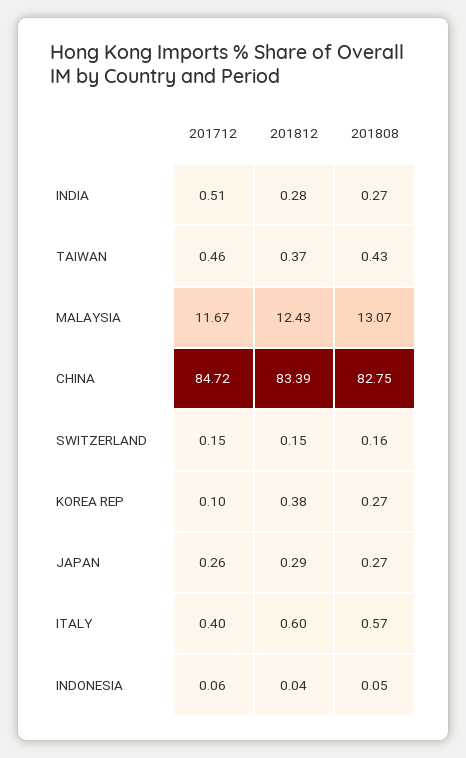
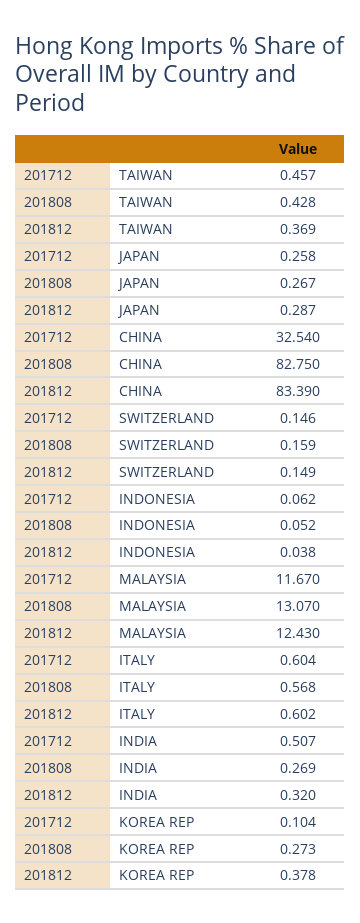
201812, INDIA: 0.28 -> 0.32
201712, CHINA: 84.72 -> 32.54
201712, ITALY: 0.4 -> 0.604

